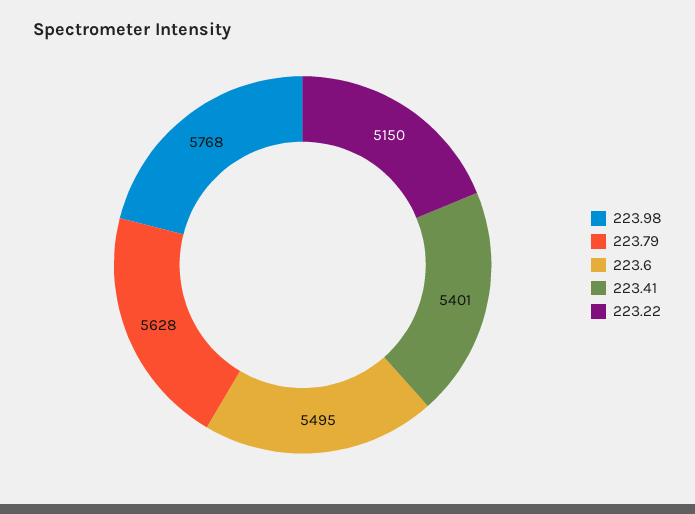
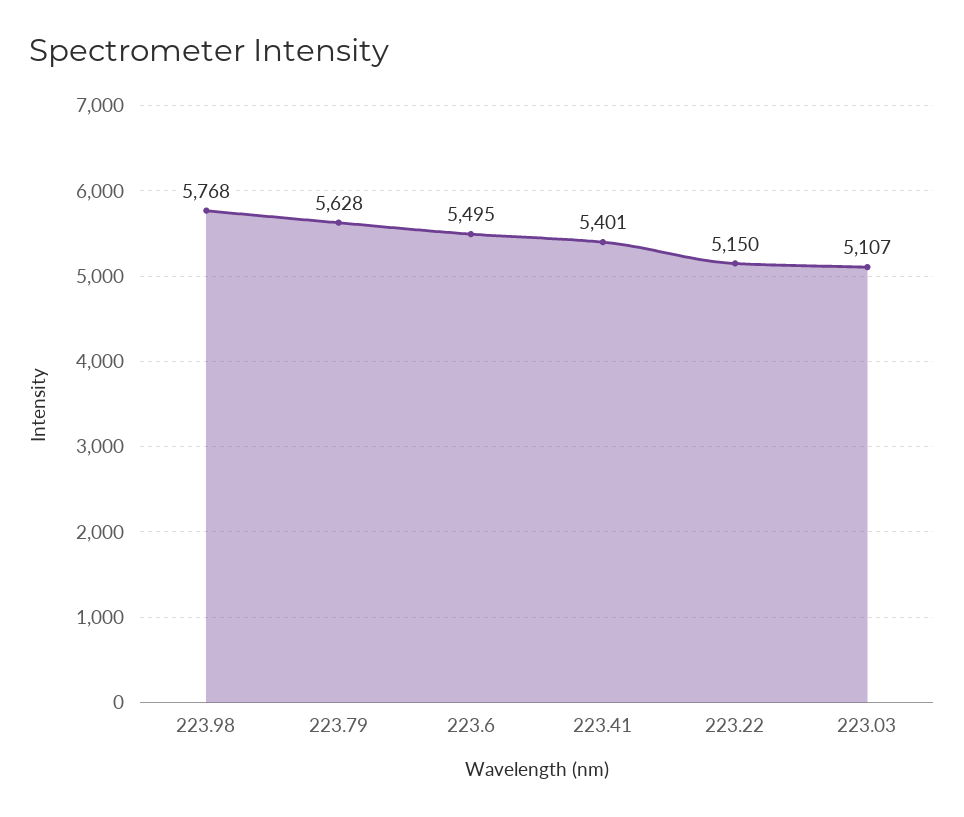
223.03: none -> 5107

